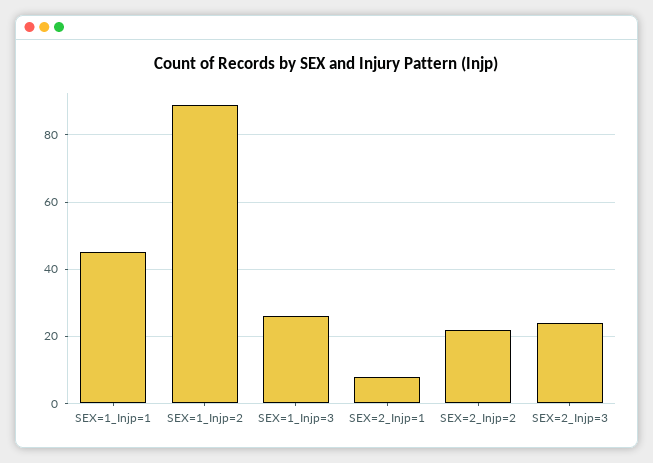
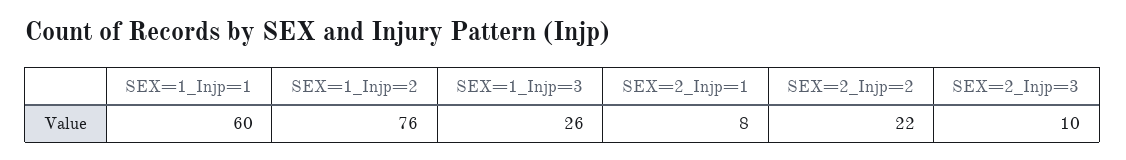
SEX=1_Injp=1: 45 -> 60
SEX=1_Injp=2: 90 -> 76
SEX=2_Injp=3: 25 -> 10

